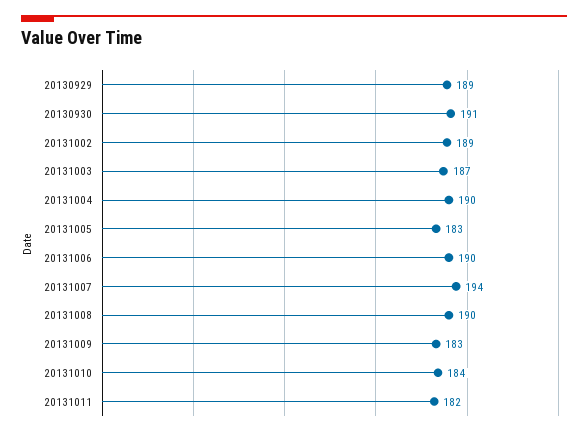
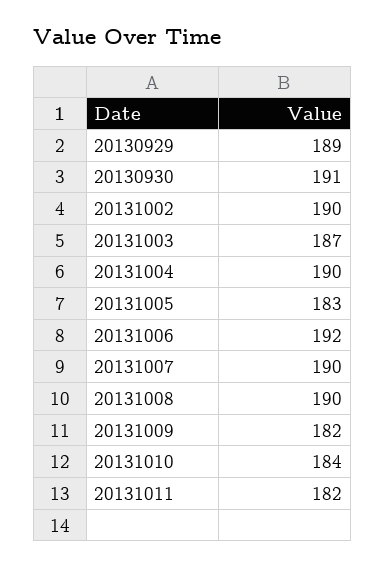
20131002: 189 -> 190
20131006: 190 -> 192
20131007: 194 -> 190
20131009: 183 -> 182

